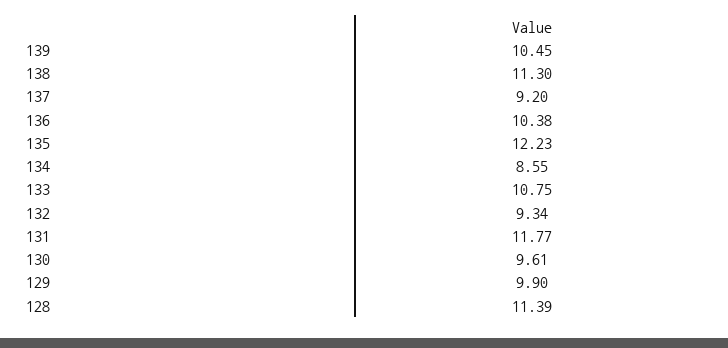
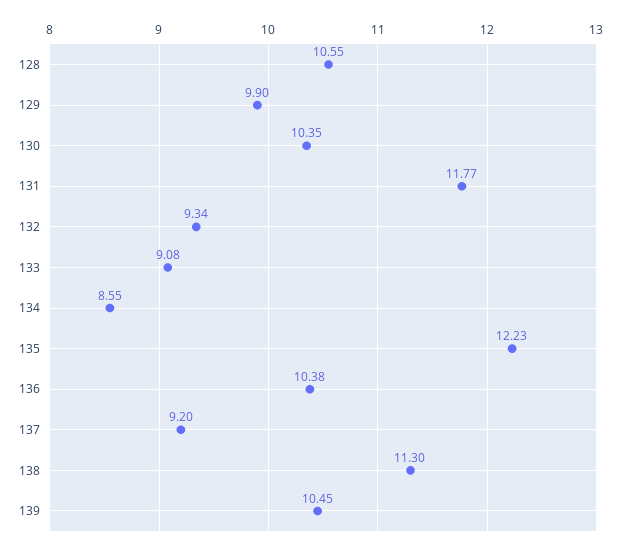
133: 10.75 -> 9.08
130: 9.61 -> 10.35
128: 11.39 -> 10.55

